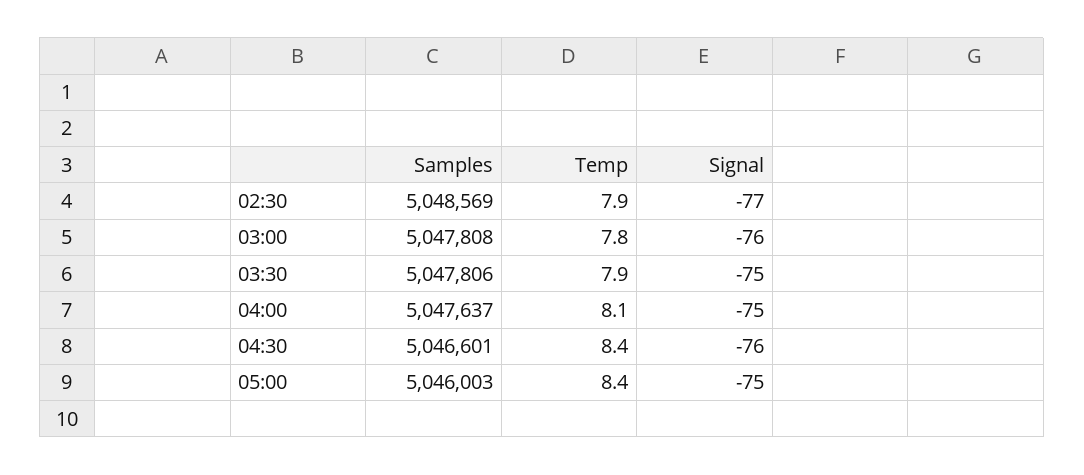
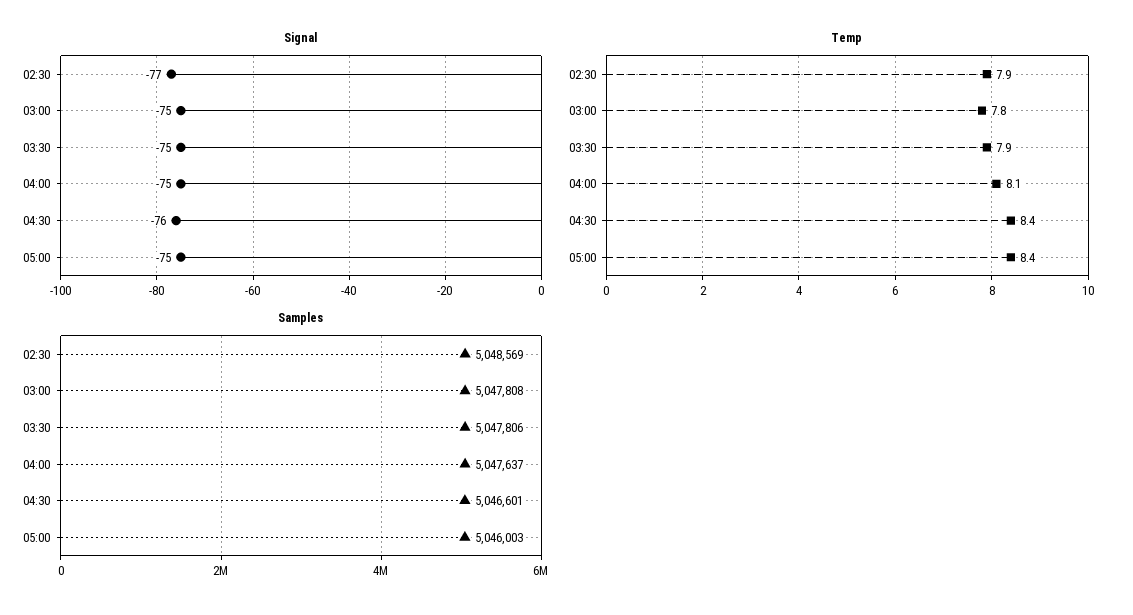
Signal, 03:00: -76 -> -75

